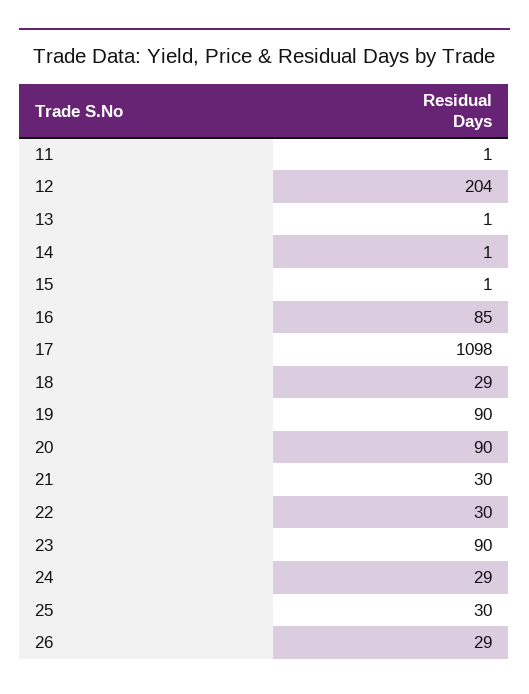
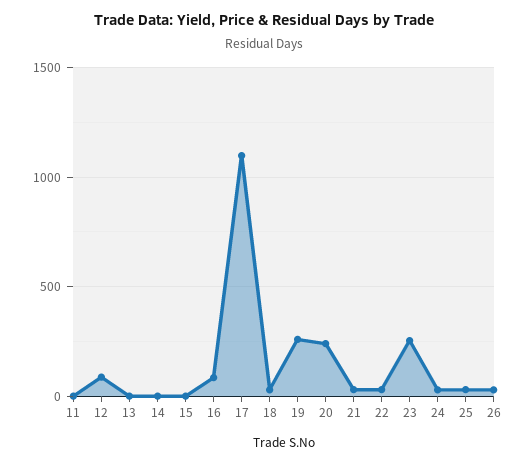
12: 204 -> 100
19: 90 -> 250
20: 90 -> 250
23: 90 -> 250

